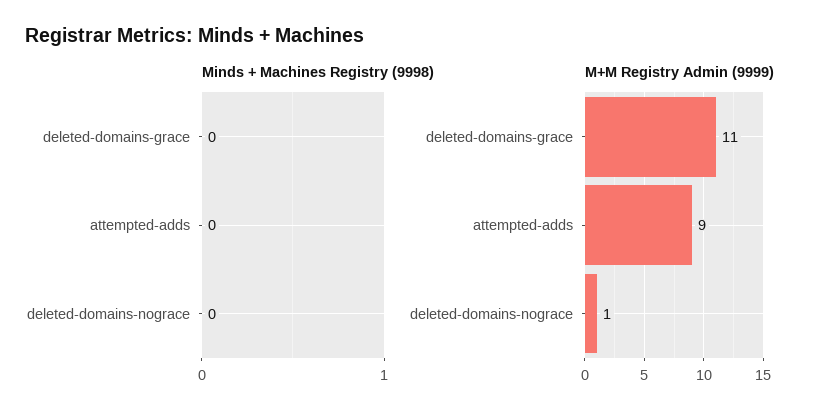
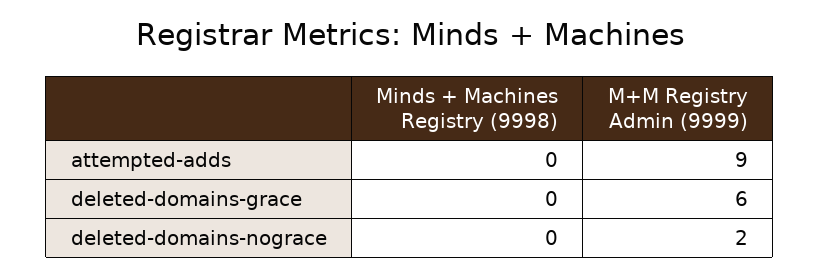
M+M Registry Admin (9999), deleted-domains-grace: 11 -> 6
M+M Registry Admin (9999), deleted-domains-nograce: 1 -> 2

